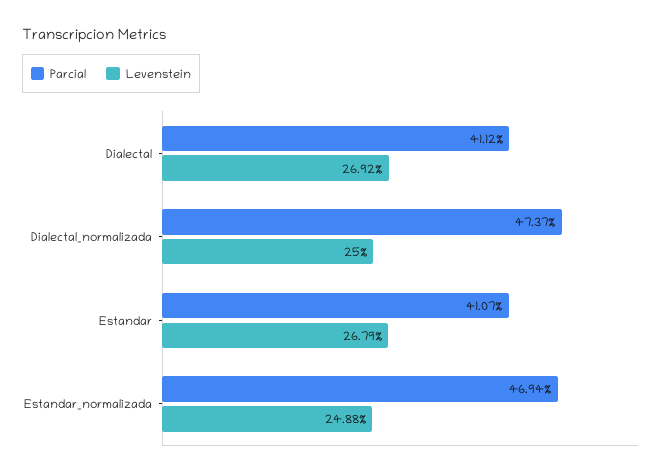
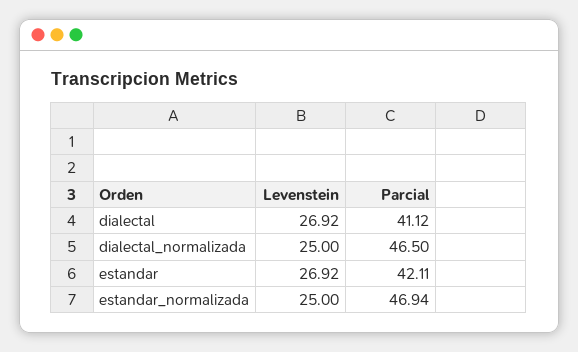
Parcial, Dialectal_normalizada: 47.37 -> 46.5
Parcial, Estandar: 41.07 -> 42.11
Levenstein, Estandar: 26.79 -> 26.92
Levenstein, Estandar_normalizada: 24.88 -> 25

